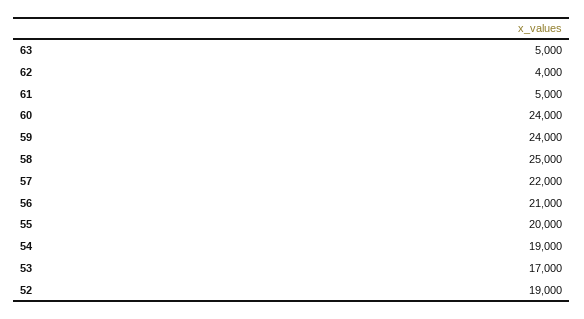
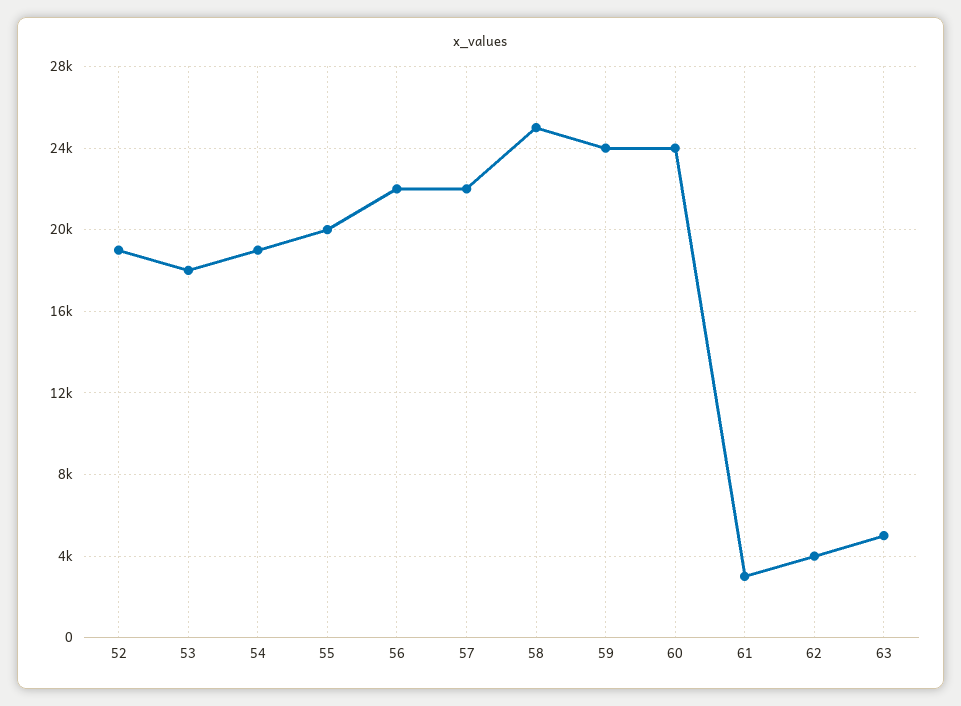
61: 5000 -> 3000
56: 21000 -> 22000
53: 17000 -> 18000

